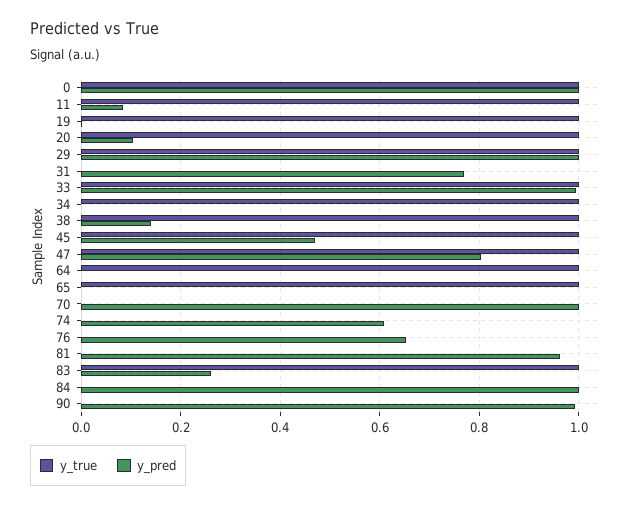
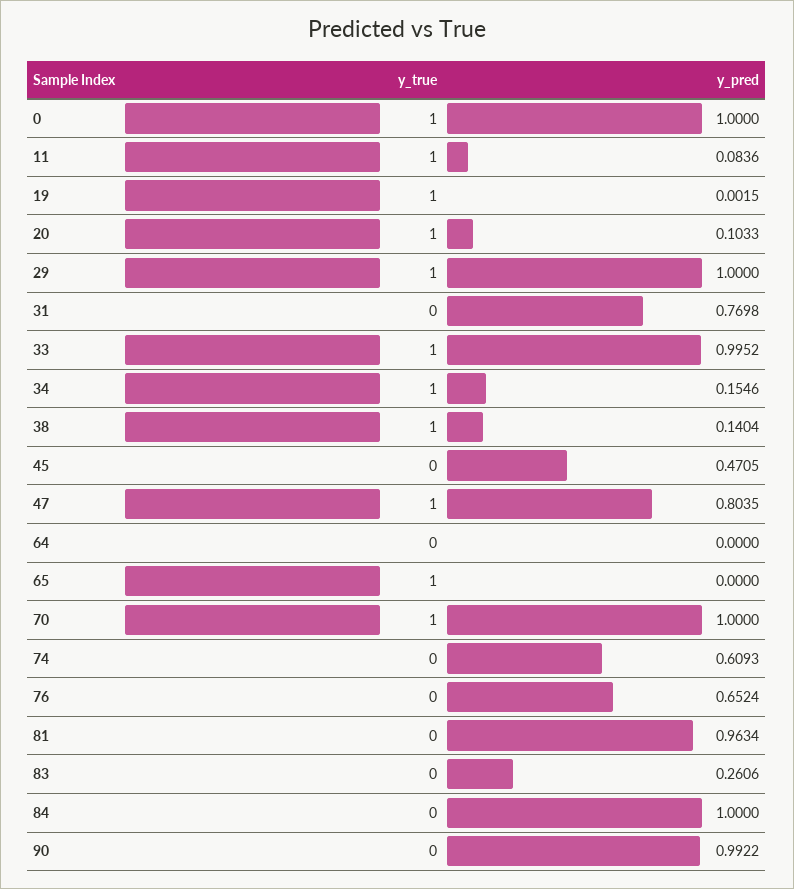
y_pred, 34: 0 -> 0.1546
y_true, 45: 1 -> 0
y_true, 64: 1 -> 0
y_true, 70: 0 -> 1
y_true, 83: 1 -> 0

